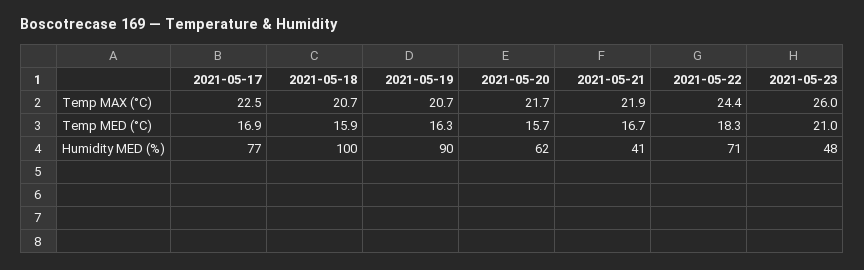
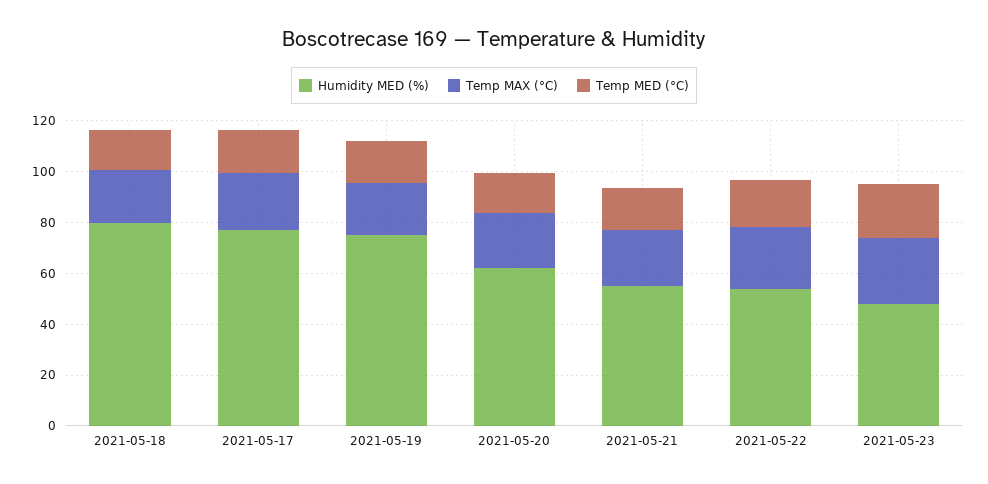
Humidity MED (%), 2021-05-18: 100 -> 80
Humidity MED (%), 2021-05-19: 90 -> 75
Humidity MED (%), 2021-05-21: 41 -> 55
Humidity MED (%), 2021-05-22: 71 -> 55

